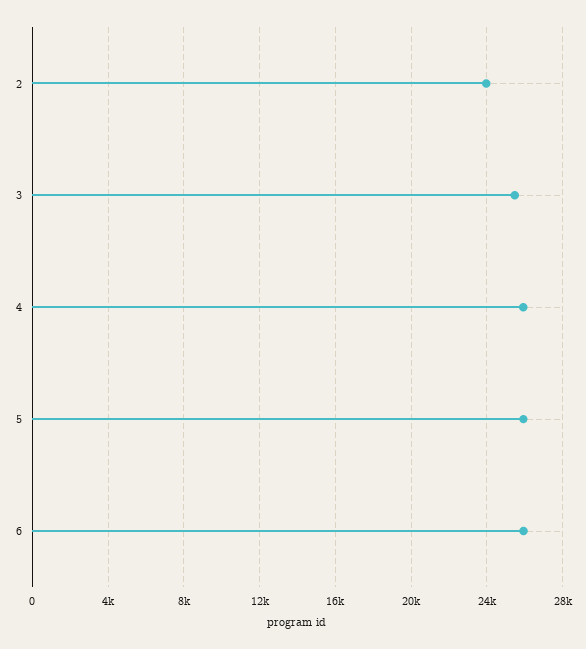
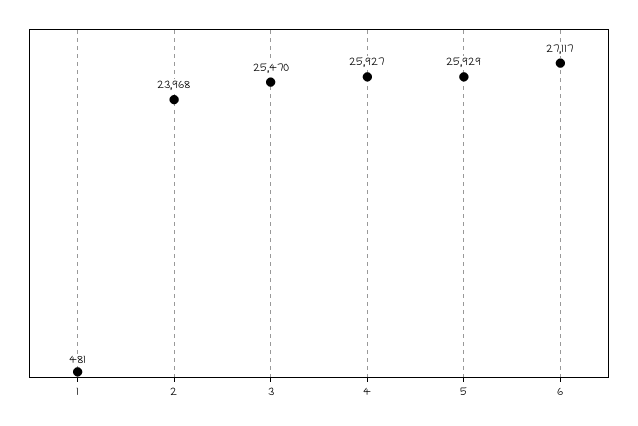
6: 26000 -> 27117
1: none -> 481

